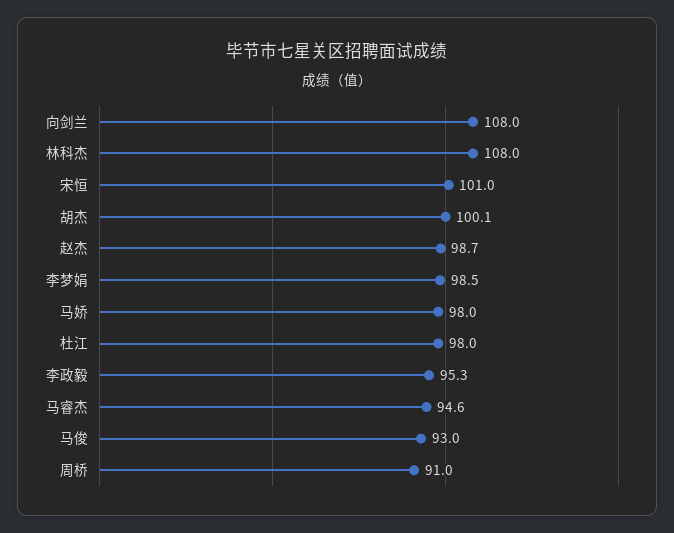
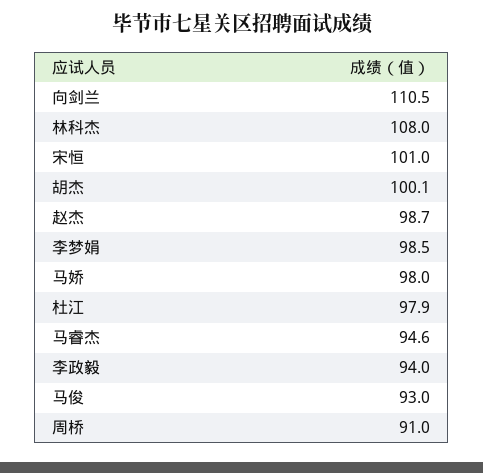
向剑兰: 108 -> 110.5
杜江: 98 -> 97.9
李政毅: 95.3 -> 94

